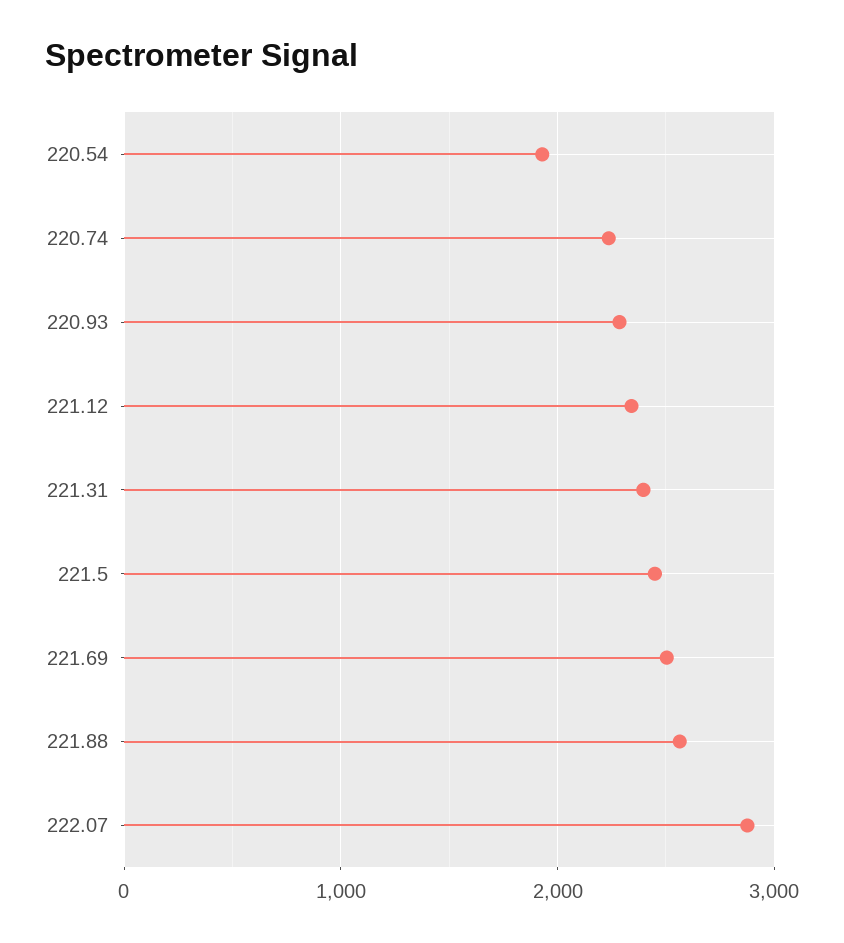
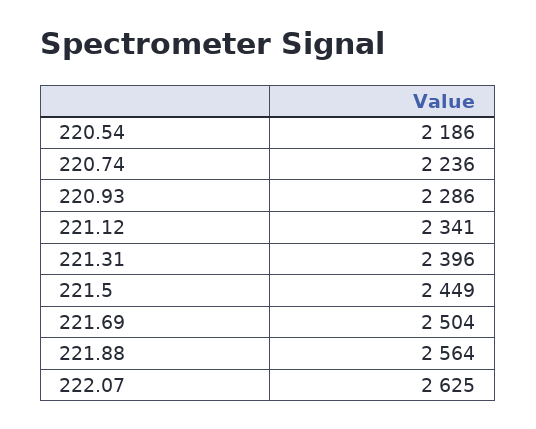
220.54: 1900 -> 2186
222.07: 2900 -> 2625

